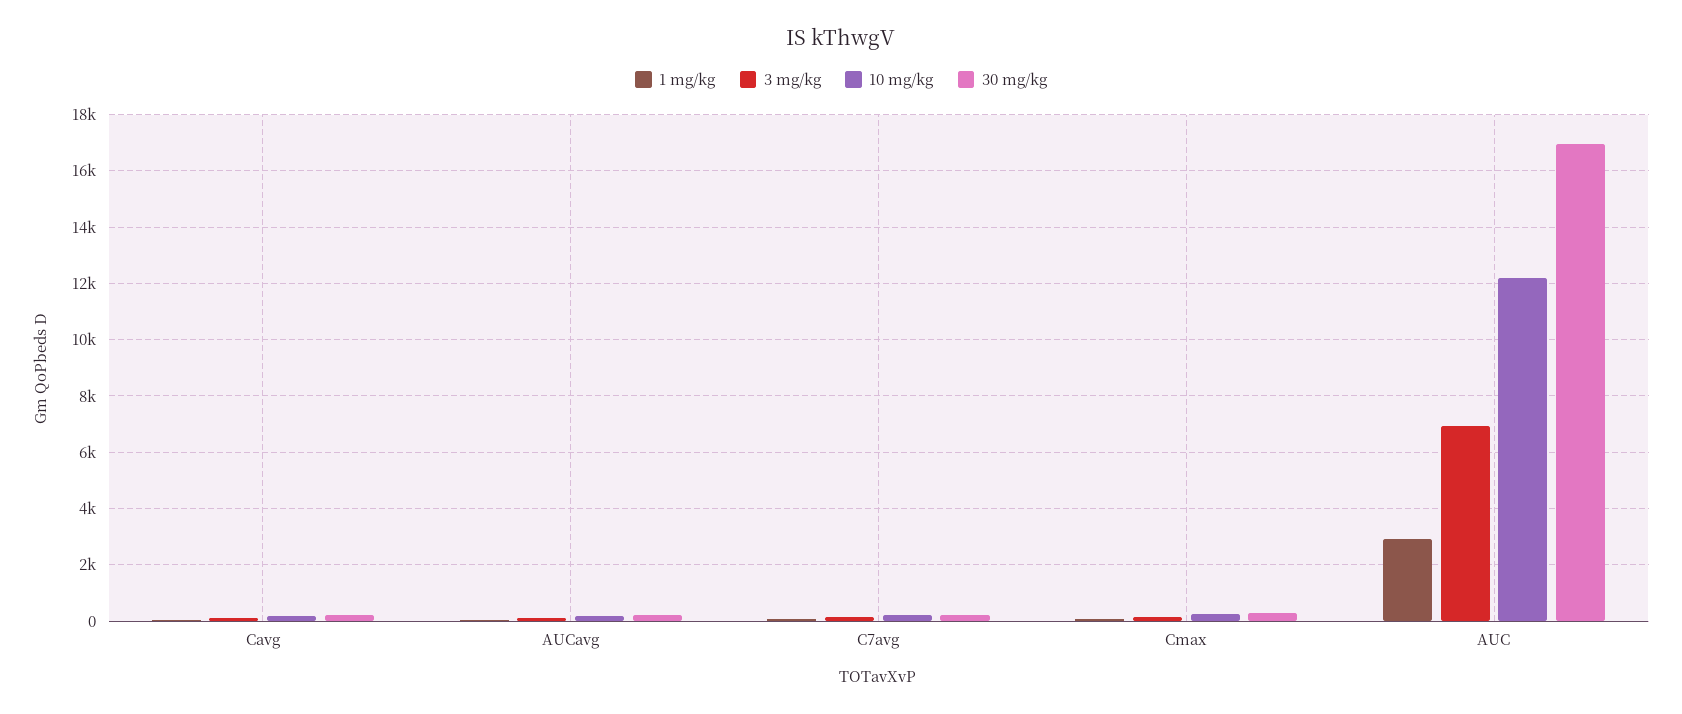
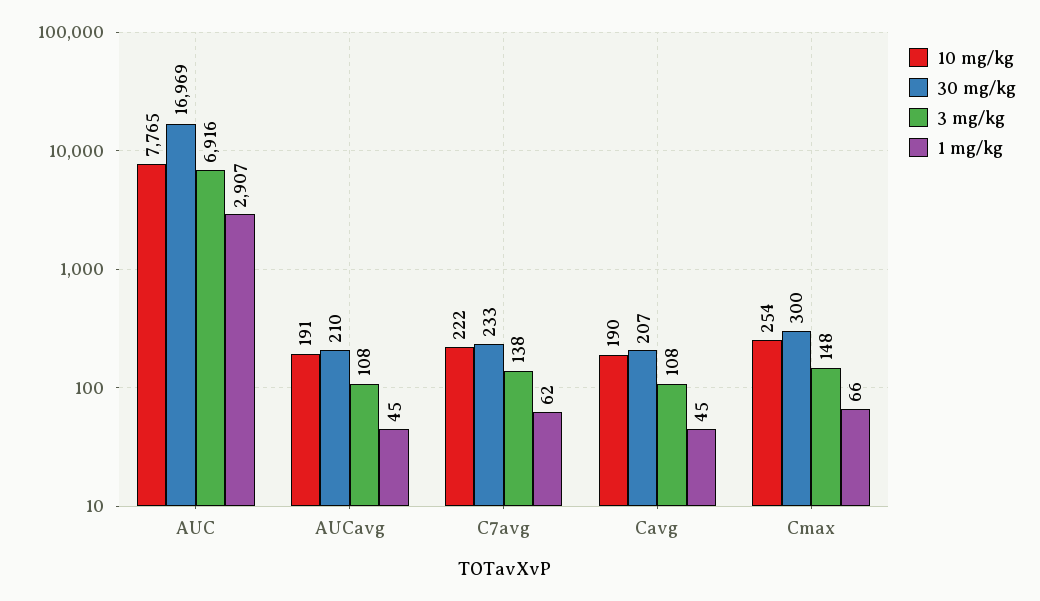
10 mg/kg, AUC: 12250 -> 7765

